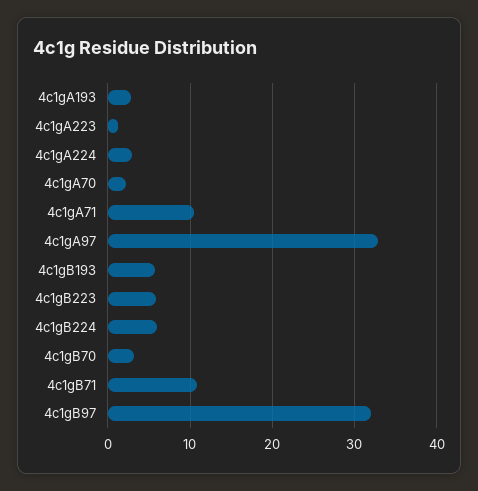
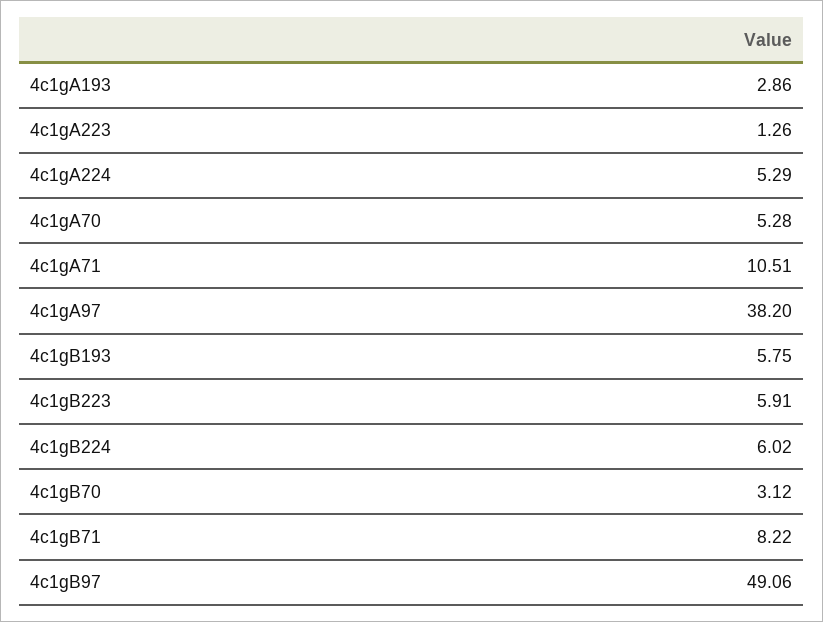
4c1gA224: 3 -> 5.29
4c1gA70: 2 -> 5.28
4c1gA97: 33 -> 38.2
4c1gB71: 11 -> 8.22
4c1gB97: 32 -> 49.06

